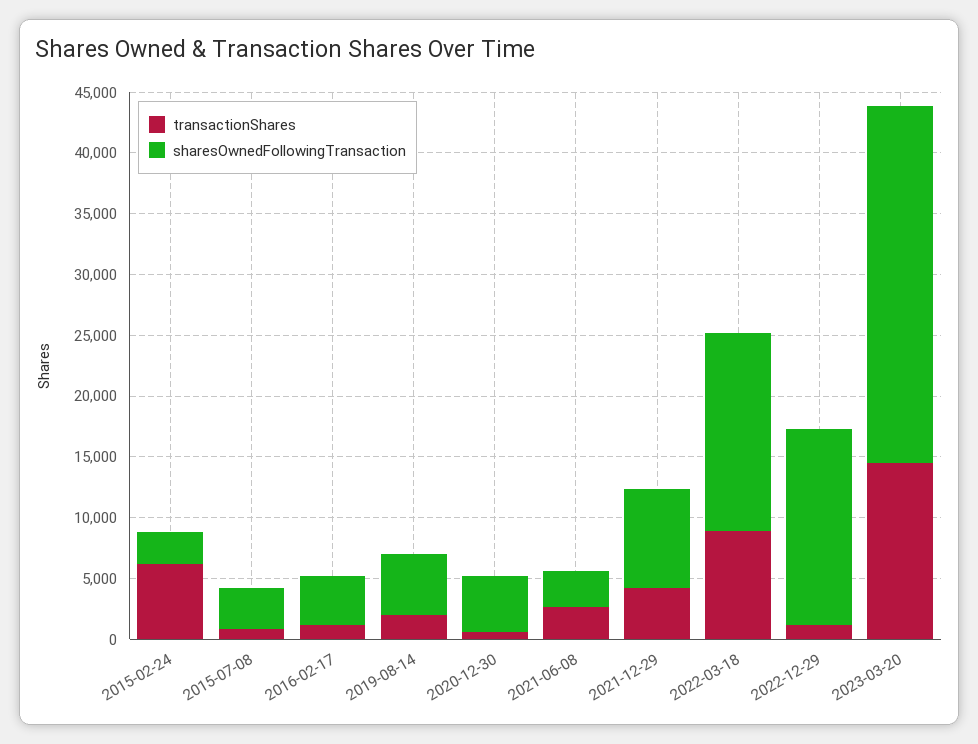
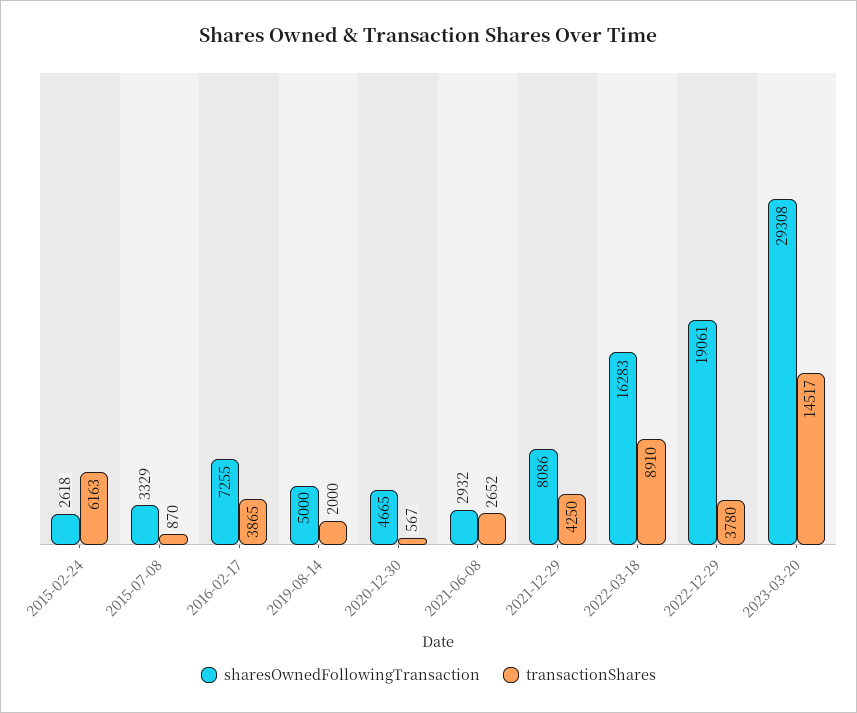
transactionShares, 2016-02-17: 1000 -> 3865
sharesOwnedFollowingTransaction, 2016-02-17: 4000 -> 7255
transactionShares, 2022-12-29: 1000 -> 3780
sharesOwnedFollowingTransaction, 2022-12-29: 16000 -> 19061

